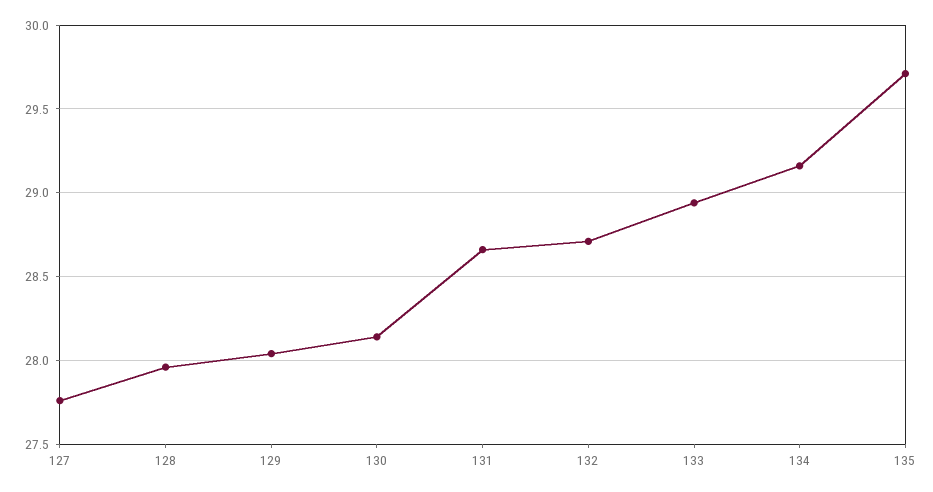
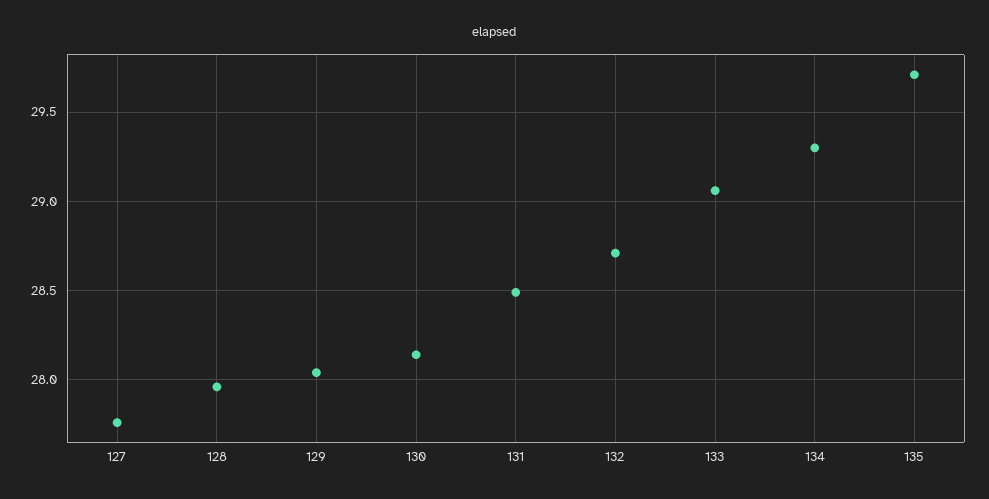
131: 28.65 -> 28.5
133: 28.95 -> 29.05
134: 29.15 -> 29.3

